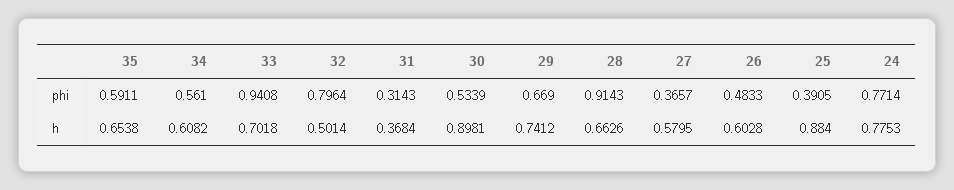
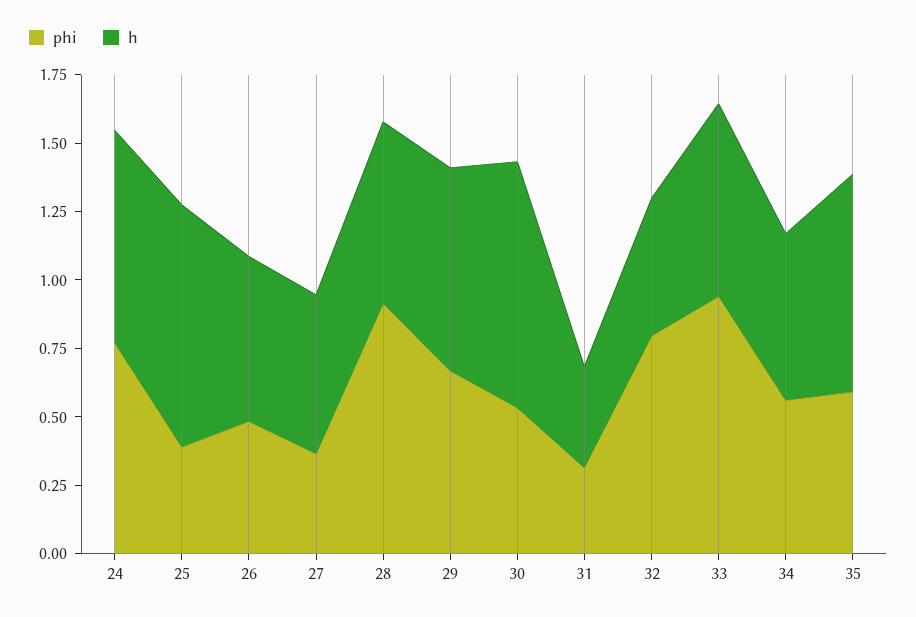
h, 35: 0.6538 -> 0.8

